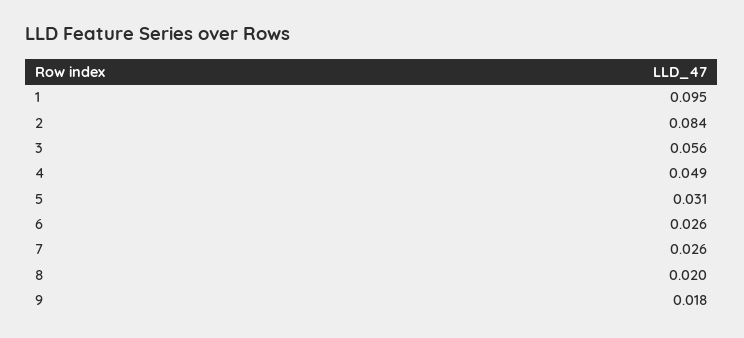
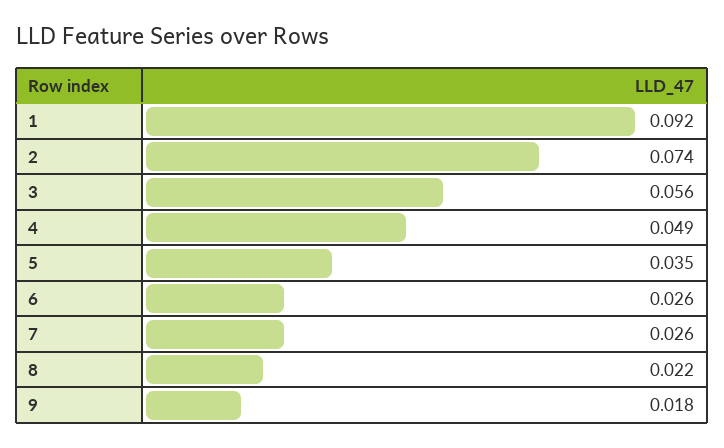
1: 0.095 -> 0.092
2: 0.084 -> 0.074
5: 0.031 -> 0.035
8: 0.02 -> 0.022

